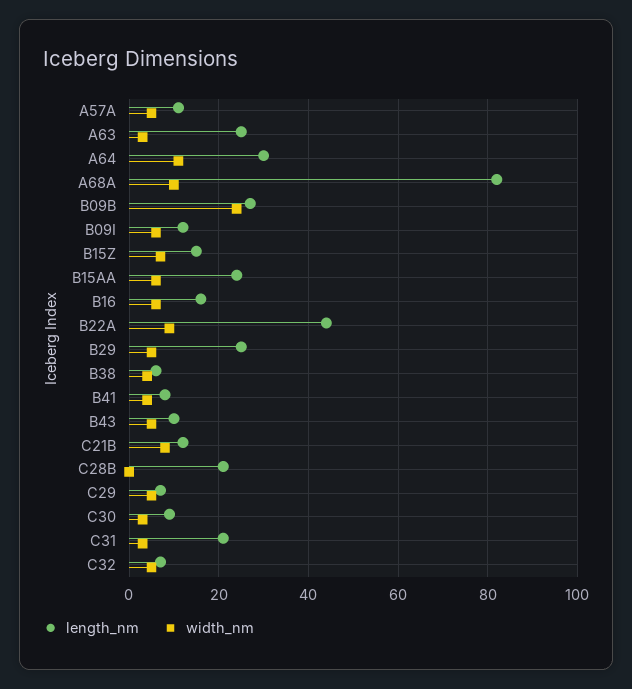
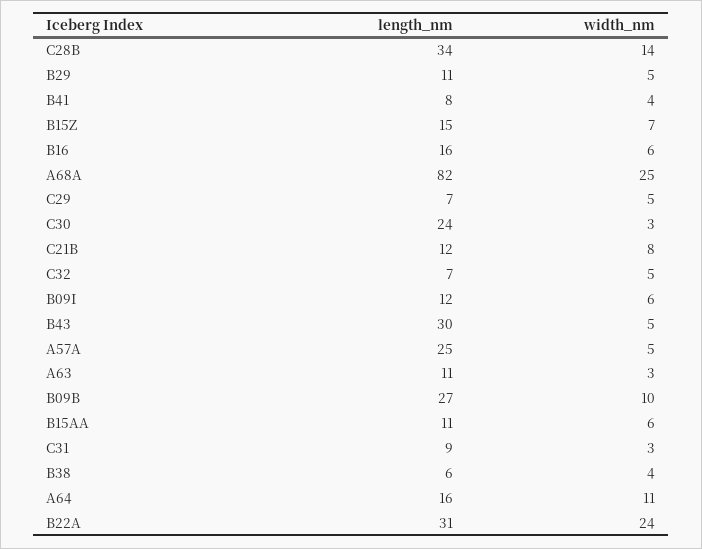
length_nm, A57A: 10 -> 25
length_nm, A63: 25 -> 11
length_nm, A64: 30 -> 16
width_nm, A68A: 10 -> 25
width_nm, B09B: 25 -> 10
length_nm, B15AA: 25 -> 11
length_nm, B22A: 45 -> 31
width_nm, B22A: 10 -> 24
length_nm, B29: 25 -> 11
length_nm, B43: 10 -> 30
length_nm, C28B: 20 -> 34
width_nm, C28B: 0 -> 14
length_nm, C30: 10 -> 24
length_nm, C31: 20 -> 9

